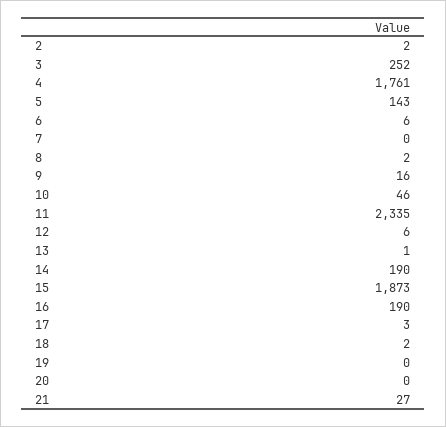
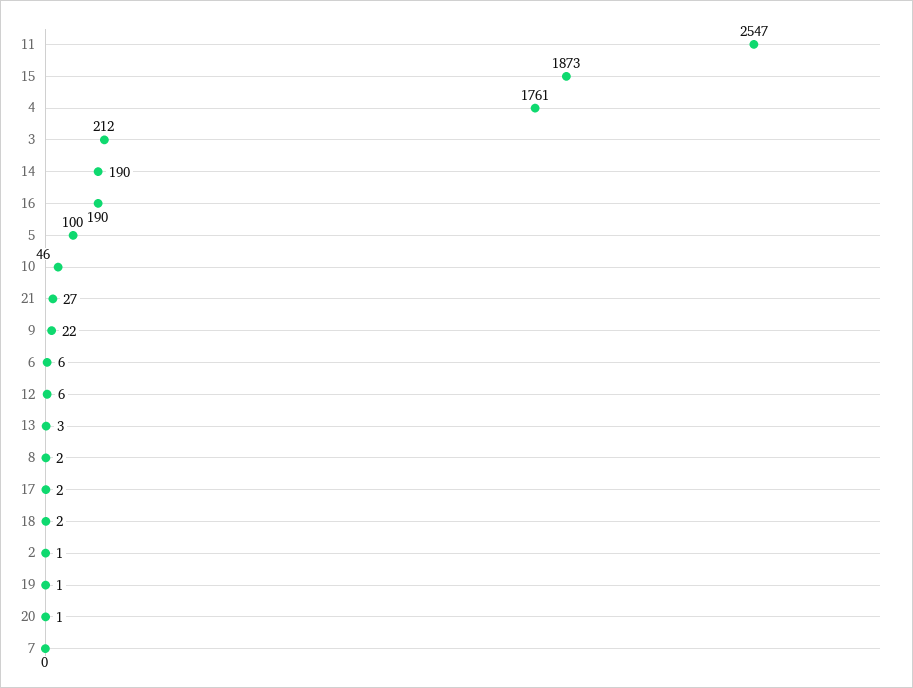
2: 2 -> 1
3: 252 -> 212
5: 143 -> 100
9: 16 -> 22
11: 2335 -> 2547
13: 1 -> 3
17: 3 -> 2
19: 0 -> 1
20: 0 -> 1

